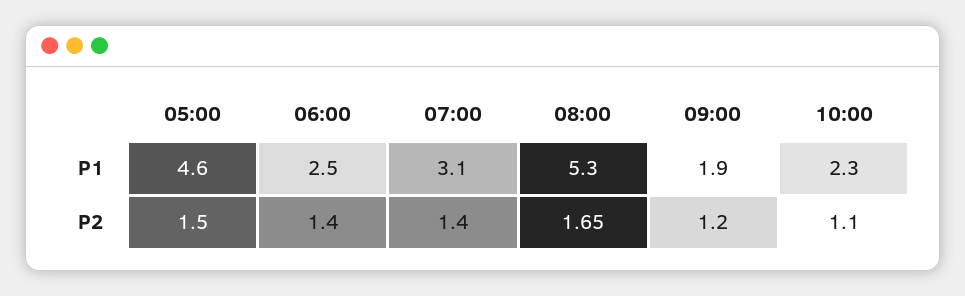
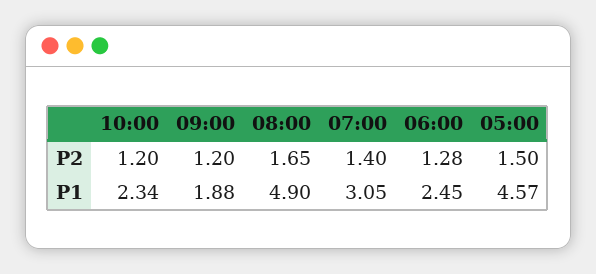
08:00, P1: 5.3 -> 4.9
06:00, P2: 1.4 -> 1.28
10:00, P2: 1.1 -> 1.2

